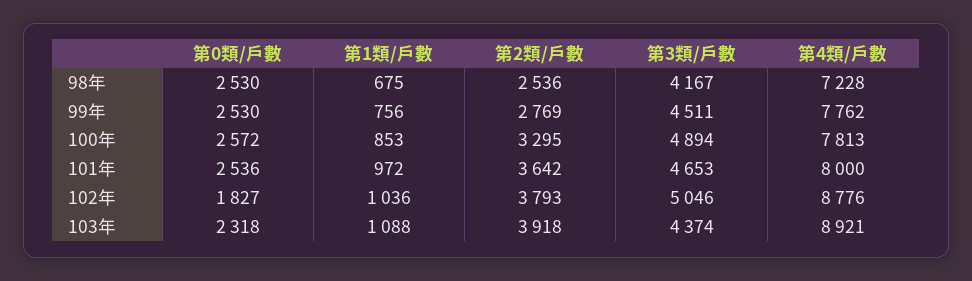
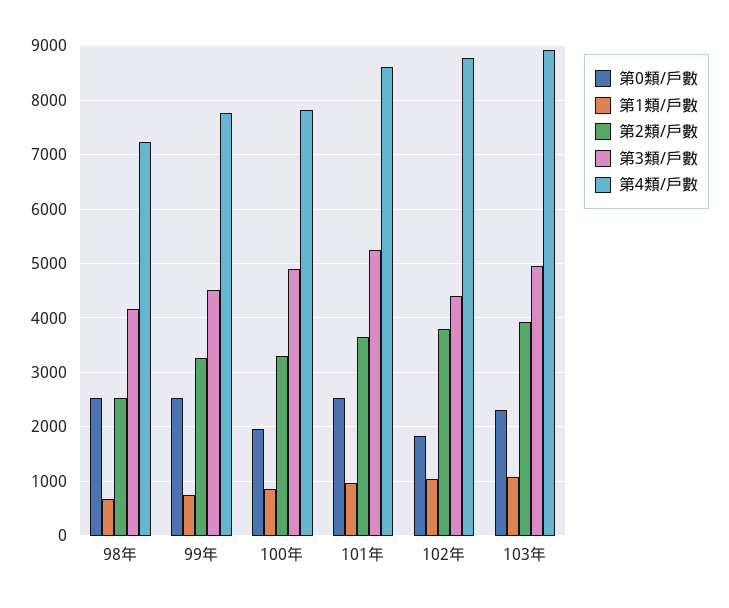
第2類/戶數, 99年: 2769 -> 3200
第0類/戶數, 100年: 2572 -> 2000
第3類/戶數, 101年: 4653 -> 5200
第4類/戶數, 101年: 8000 -> 8600
第3類/戶數, 102年: 5046 -> 4400
第3類/戶數, 103年: 4374 -> 5000

